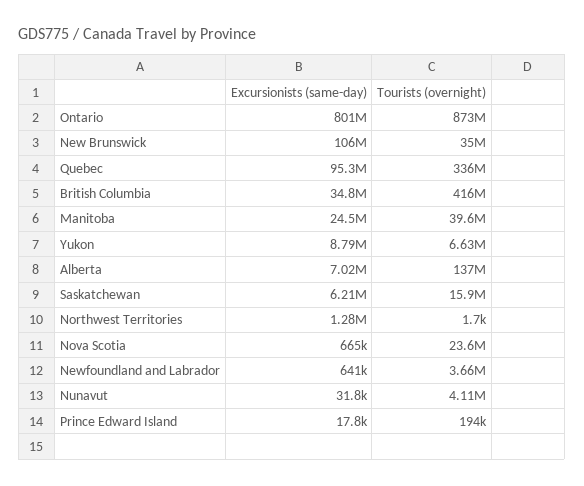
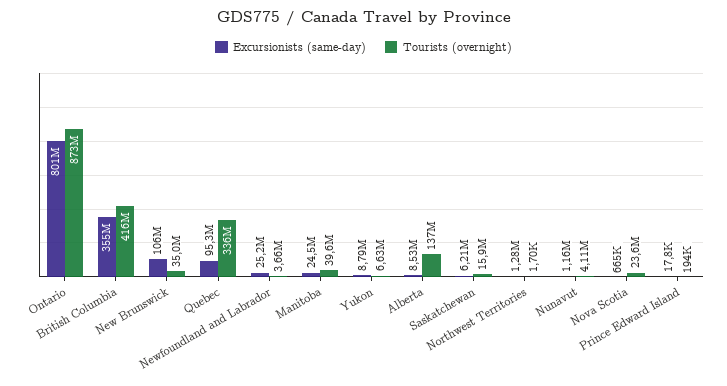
Excursionists (same-day), British Columbia: 34800000 -> 355000000
Excursionists (same-day), Alberta: 7020000 -> 8530000
Excursionists (same-day), Newfoundland and Labrador: 641000 -> 25200000
Excursionists (same-day), Nunavut: 31800 -> 1160000

